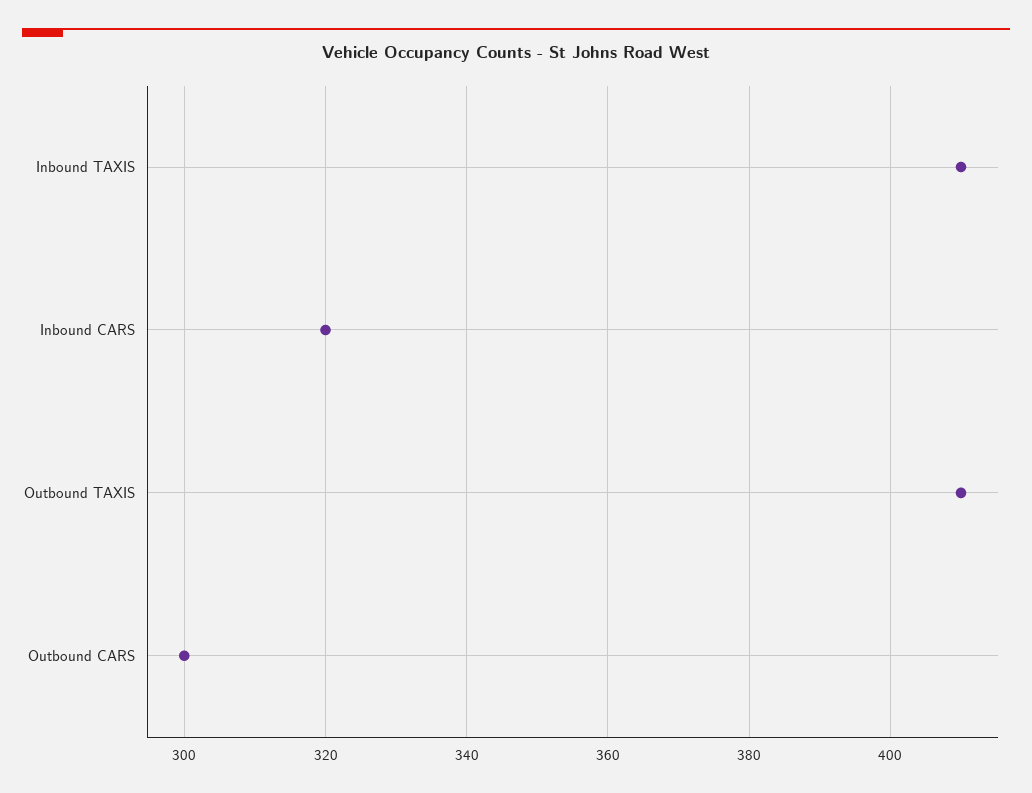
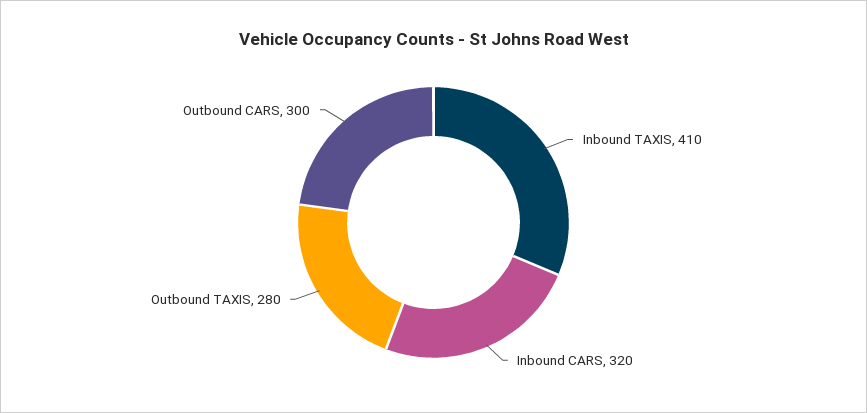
Outbound TAXIS: 410 -> 280

